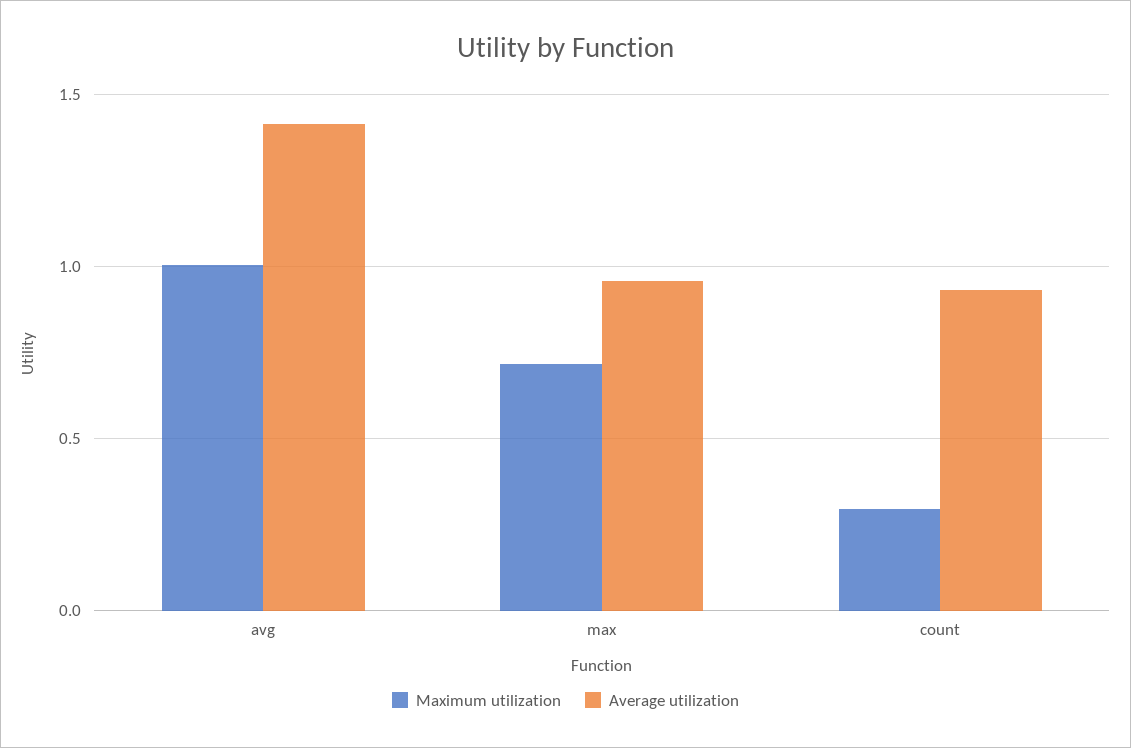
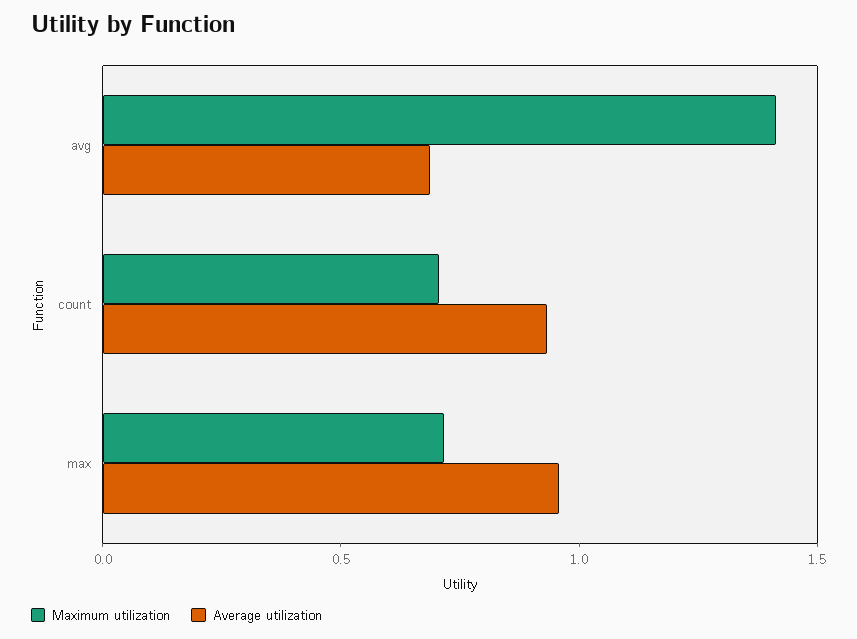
Maximum utilization, avg: 1 -> 1.4
Average utilization, avg: 1.4 -> 0.7
Maximum utilization, count: 0.3 -> 0.7

